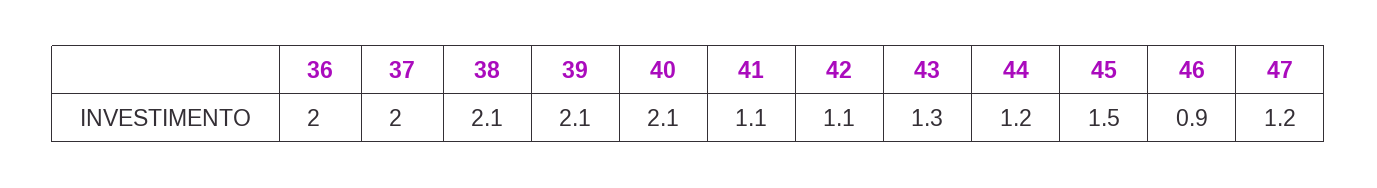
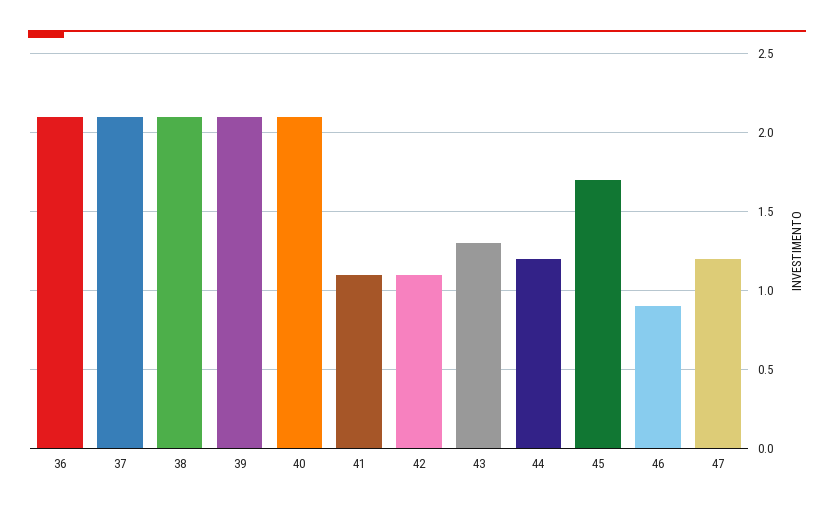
36: 2 -> 2.1
37: 2 -> 2.1
45: 1.5 -> 1.7

